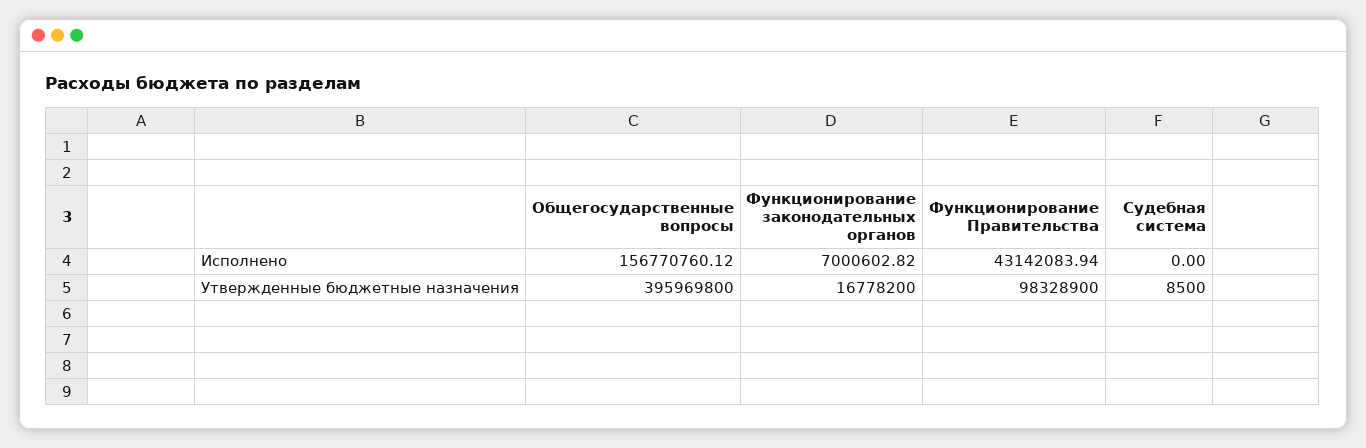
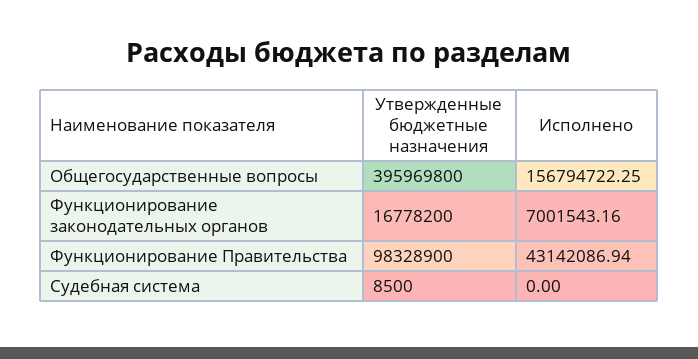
Общегосударственные вопросы, Исполнено: 156770760.12 -> 156794722.25
Функционирование законодательных органов, Исполнено: 7000602.82 -> 7001543.16
Функционирование Правительства, Исполнено: 43142083.94 -> 43142086.94

